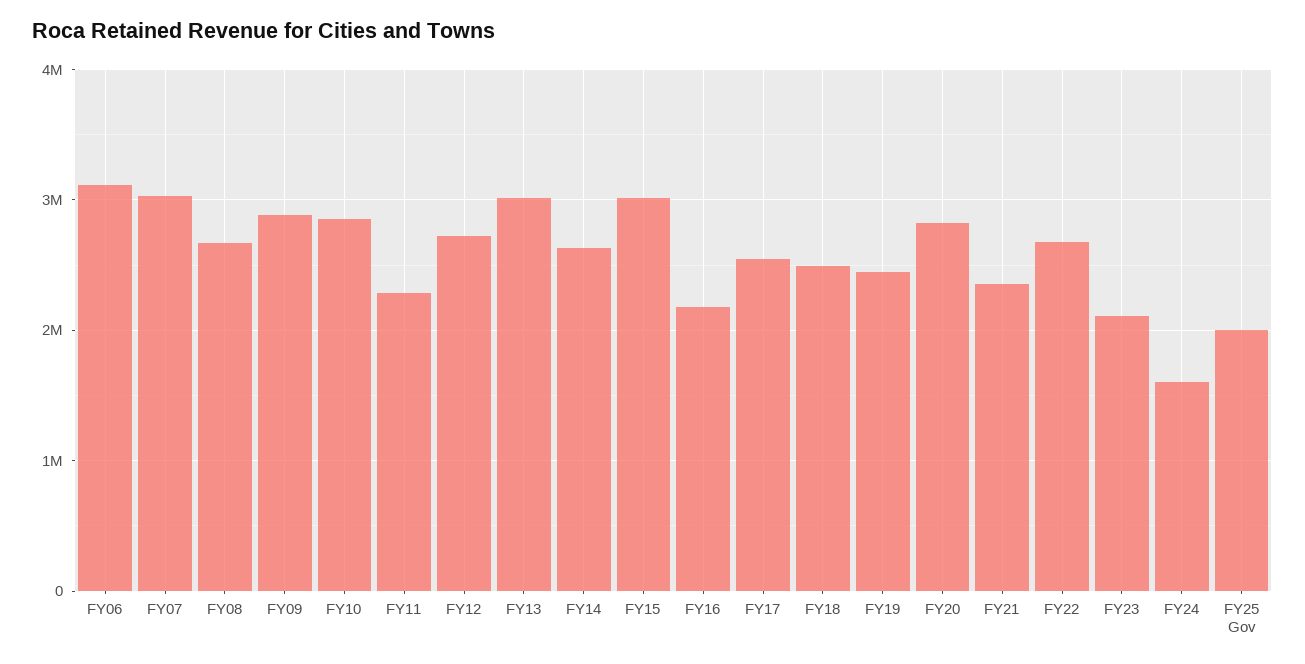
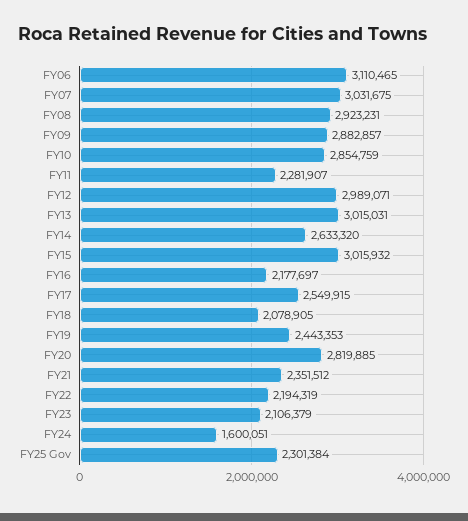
FY08: 2700000 -> 2923231
FY12: 2700000 -> 2989071
FY18: 2500000 -> 2078905
FY22: 2700000 -> 2194319
FY25 Gov: 2000000 -> 2301384

